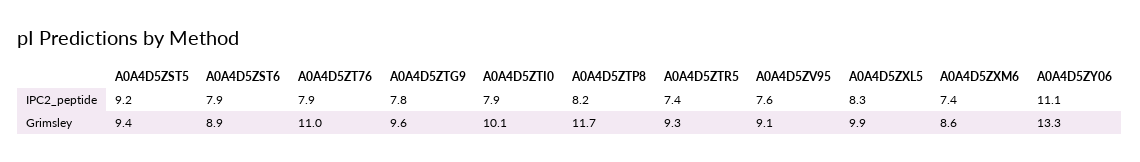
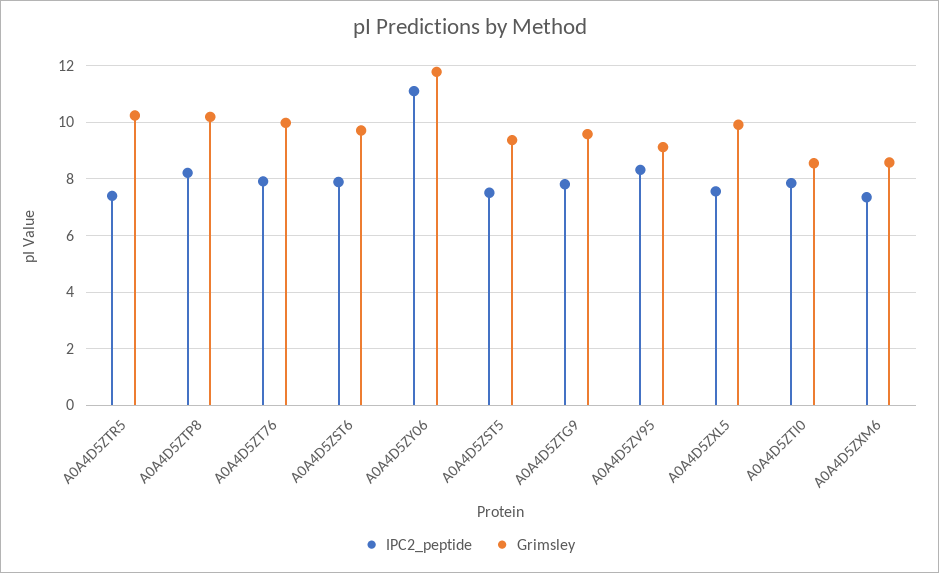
IPC2_peptide, A0A4D5ZST5: 9.2 -> 7.5
IPC2_peptide, A0A4D5ZV95: 7.6 -> 8.25
IPC2_peptide, A0A4D5ZXL5: 8.3 -> 7.5
Grimsley, A0A4D5ZST6: 8.9 -> 9.75
Grimsley, A0A4D5ZT76: 11 -> 10
Grimsley, A0A4D5ZTI0: 10.1 -> 8.5
Grimsley, A0A4D5ZTP8: 11.7 -> 10.25
Grimsley, A0A4D5ZTR5: 9.3 -> 10.25
Grimsley, A0A4D5ZY06: 13.3 -> 11.75

